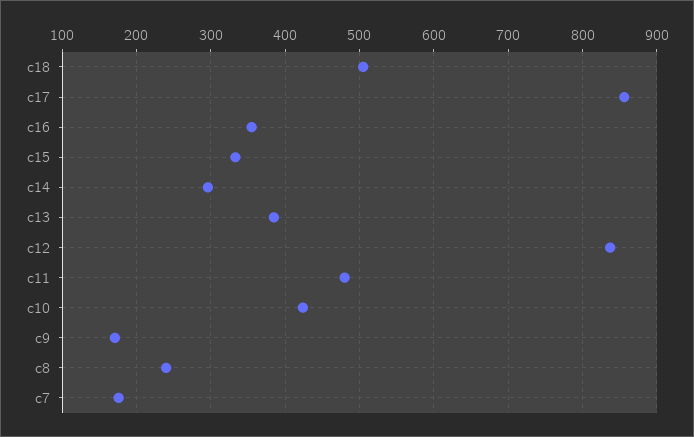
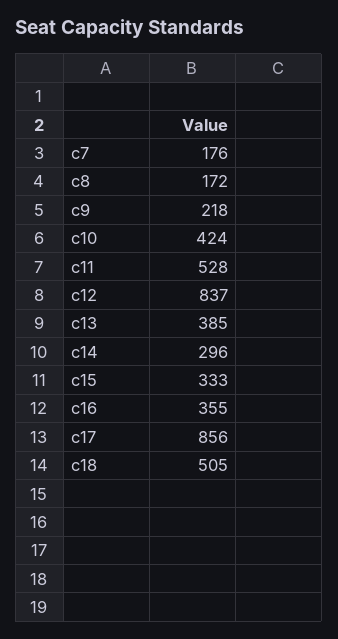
c11: 480 -> 528
c9: 170 -> 218
c8: 240 -> 172

